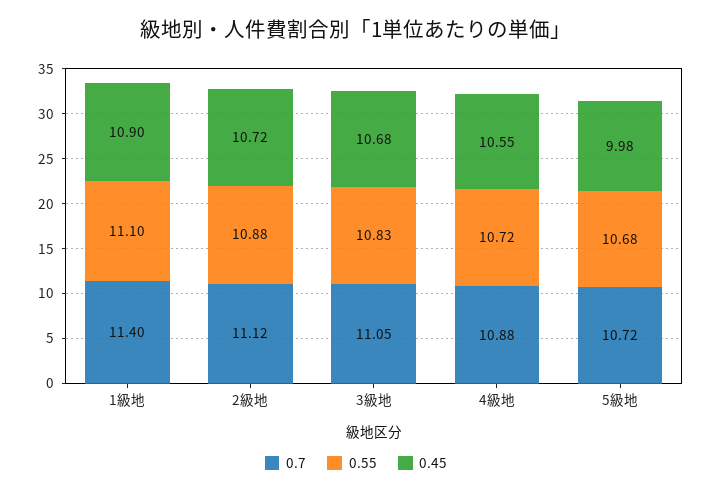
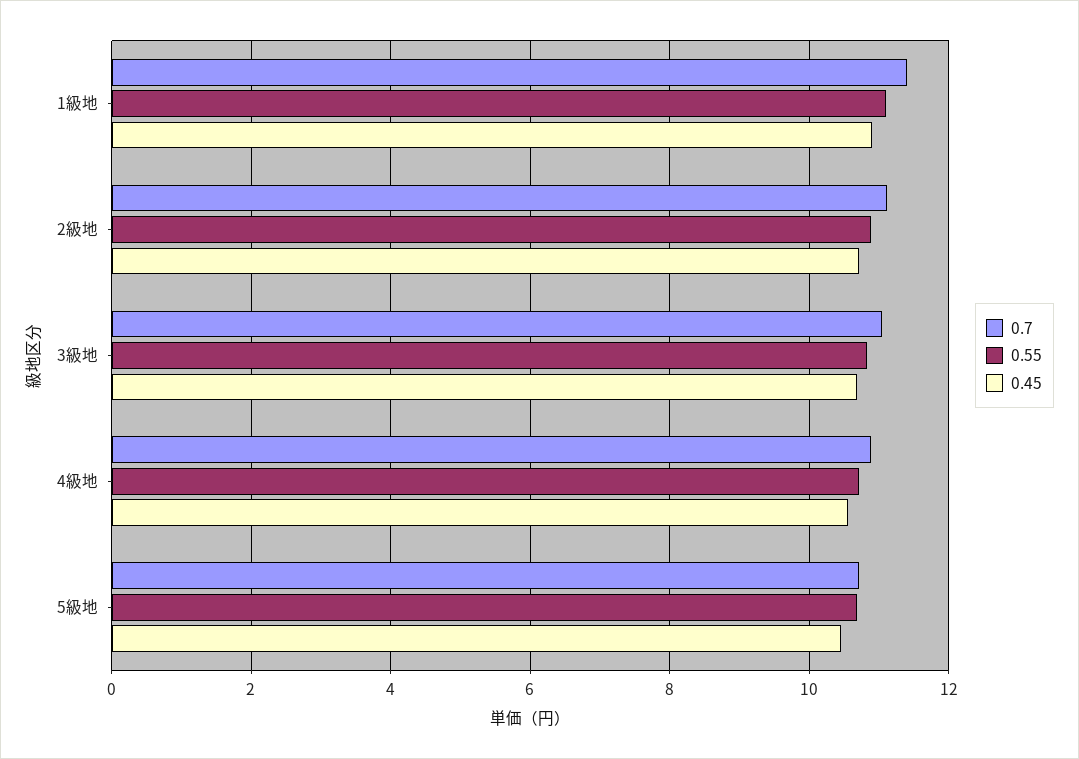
0.45, 5級地: 9.98 -> 10.4

